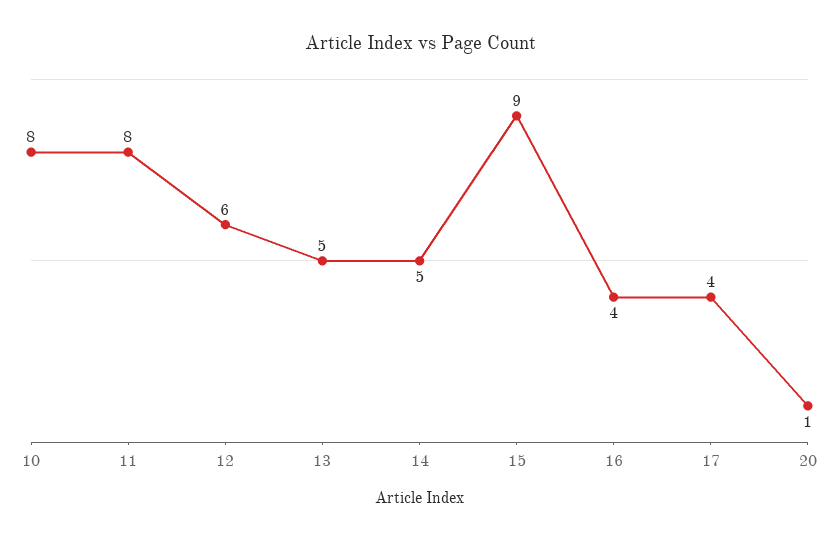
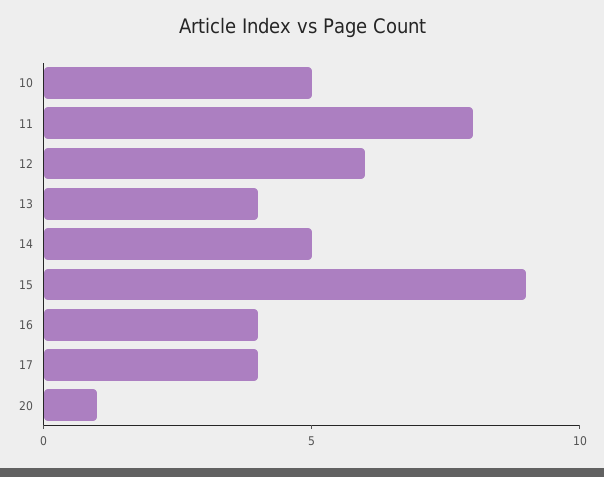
10: 8 -> 5
13: 5 -> 4

